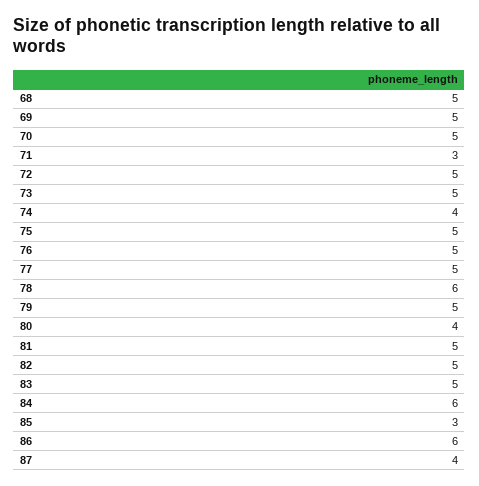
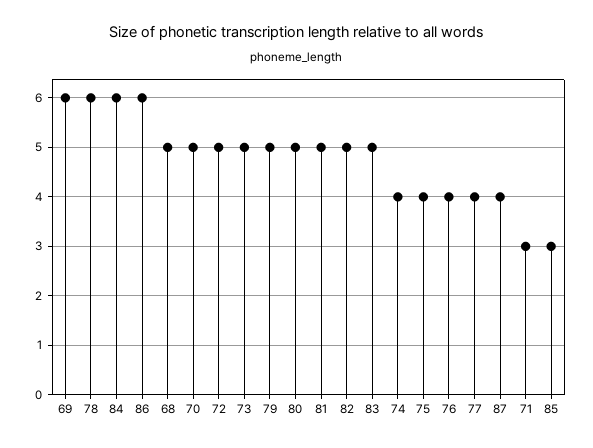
69: 5 -> 6
75: 5 -> 4
76: 5 -> 4
77: 5 -> 4
80: 4 -> 5

